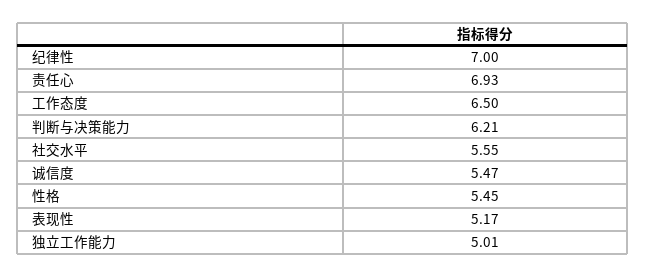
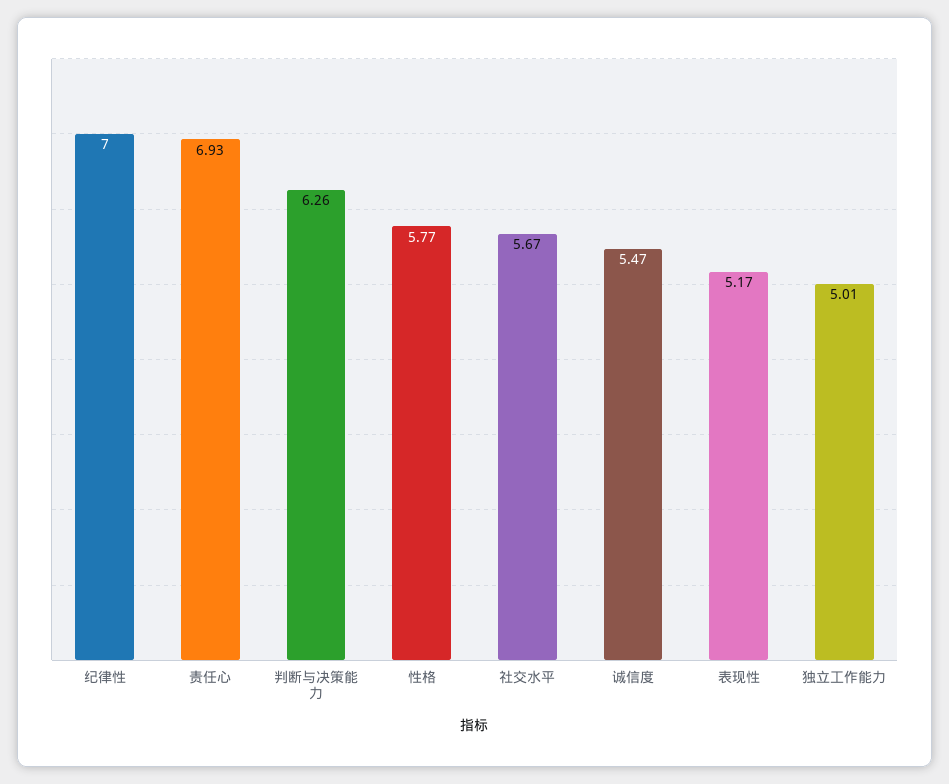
工作态度: 6.5 -> none
判断与决策能力: 6.21 -> 6.26
社交水平: 5.55 -> 5.67
性格: 5.45 -> 5.77

